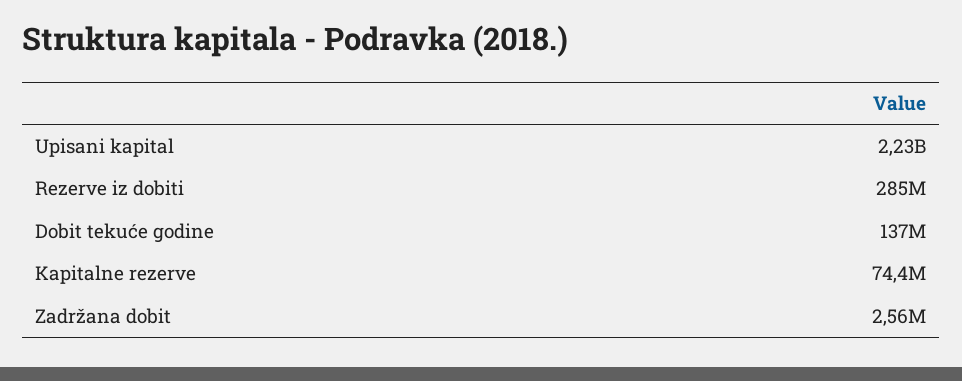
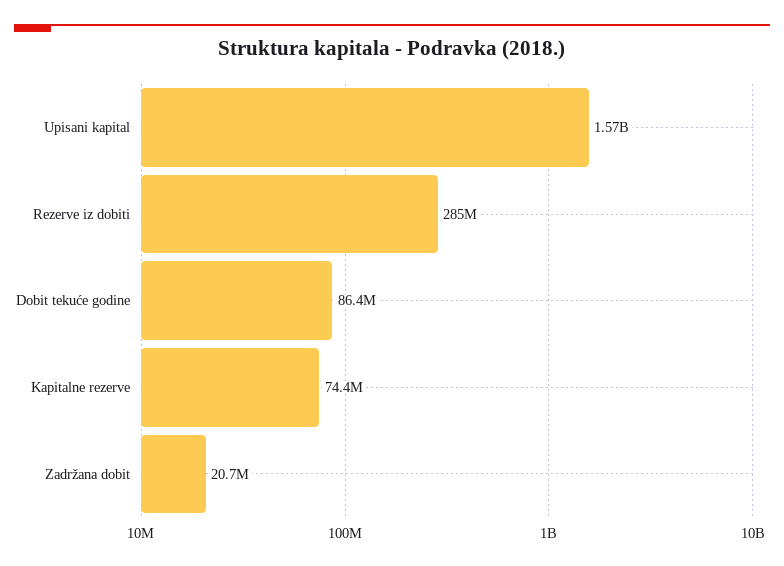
Upisani kapital: 2230000000 -> 1570000000
Dobit tekuće godine: 137000000 -> 86400000
Zadržana dobit: 2560000 -> 20700000

